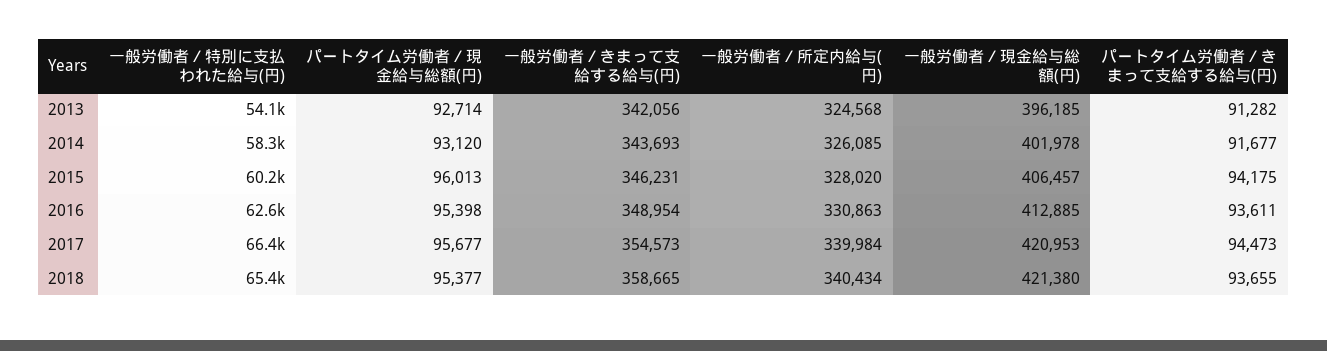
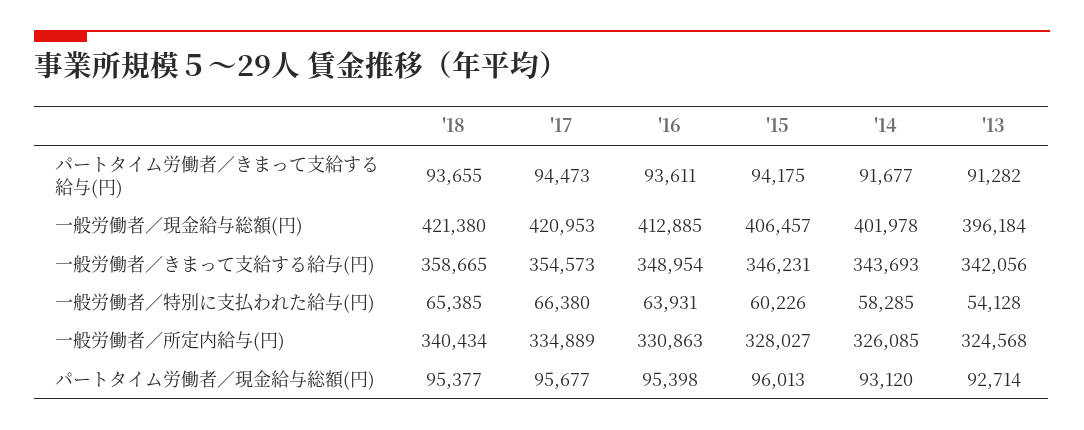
一般労働者／現金給与総額(円), 2013: 396185 -> 396184
一般労働者／所定内給与(円), 2015: 328020 -> 328027
一般労働者／特別に支払われた給与(円), 2016: 62600 -> 63931
一般労働者／所定内給与(円), 2017: 339984 -> 334889

